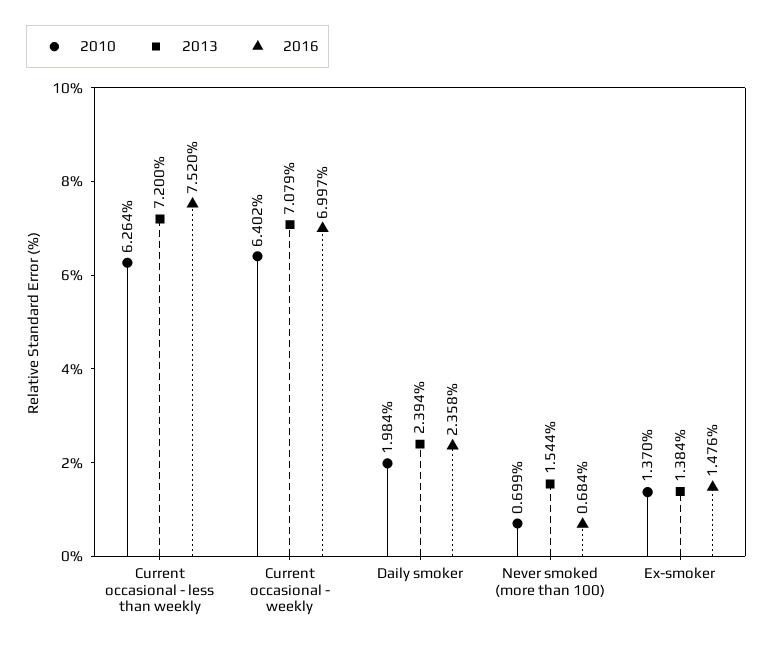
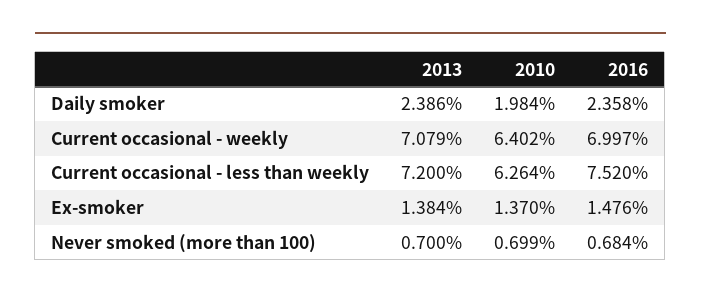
2013, Daily smoker: 2.394 -> 2.386
2013, Never smoked (more than 100): 1.544 -> 0.7

